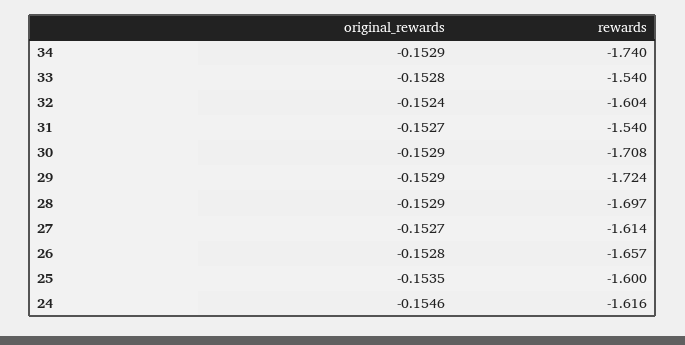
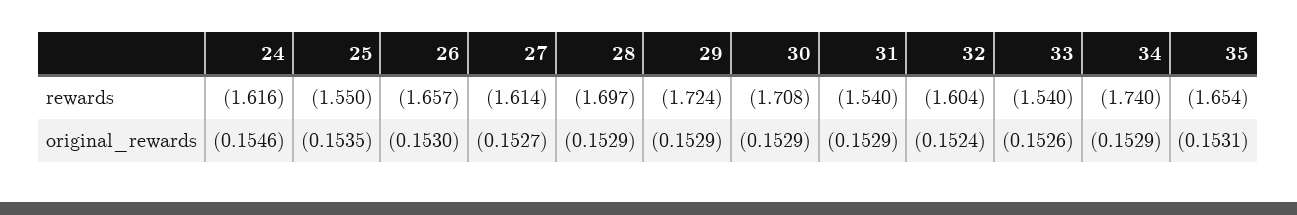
original_rewards, 33: -0.1528 -> -0.1526
original_rewards, 31: -0.1527 -> -0.1529
original_rewards, 26: -0.1528 -> -0.153
rewards, 25: -1.6 -> -1.55
rewards, 35: none -> -1.654
original_rewards, 35: none -> -0.1531

